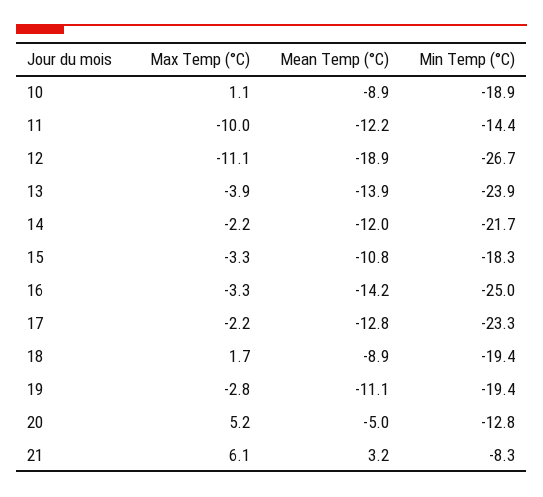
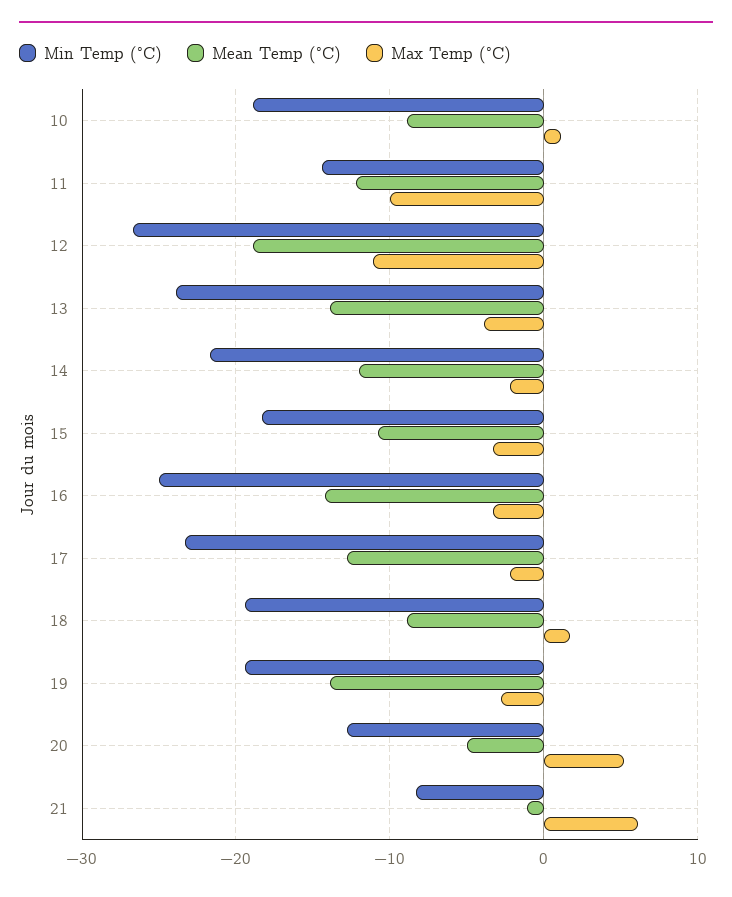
Mean Temp (°C), 19: -11.1 -> -14
Mean Temp (°C), 21: 3.2 -> -1

